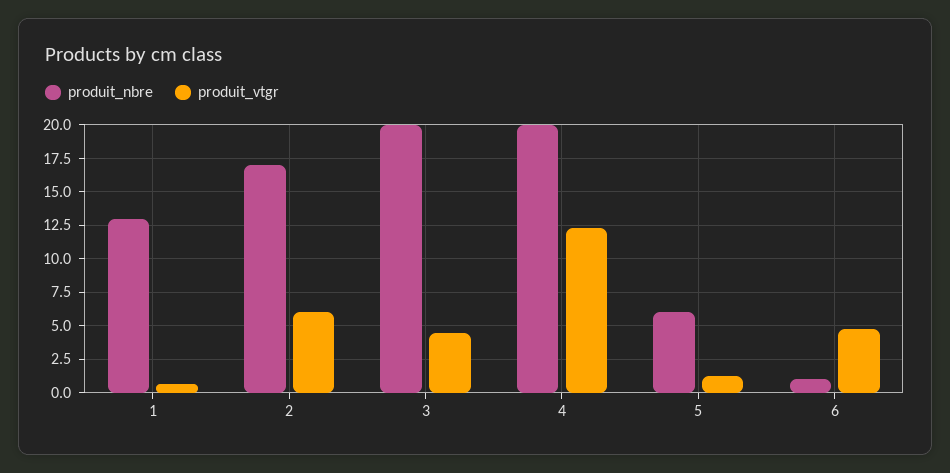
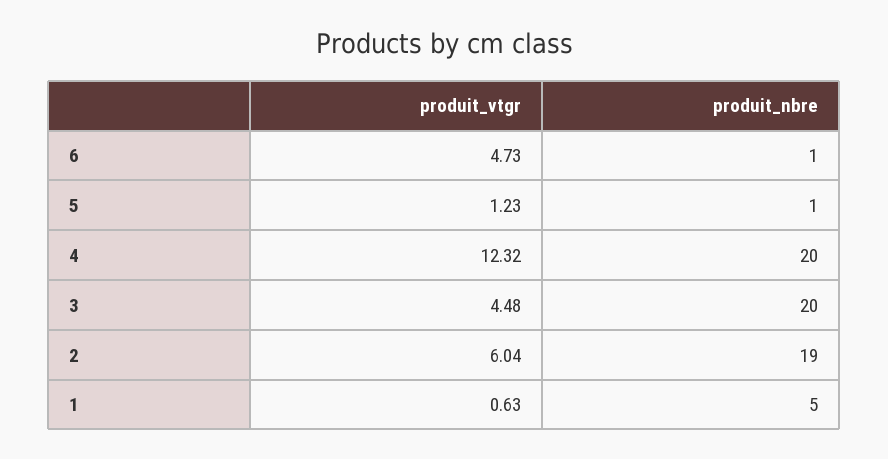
produit_nbre, 1: 13 -> 5
produit_nbre, 2: 17 -> 19
produit_nbre, 5: 6 -> 1

